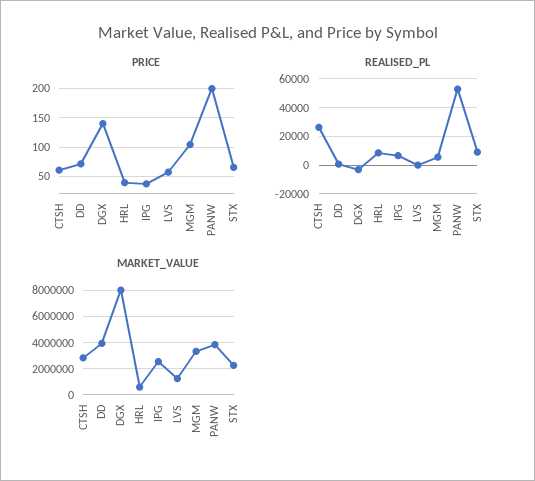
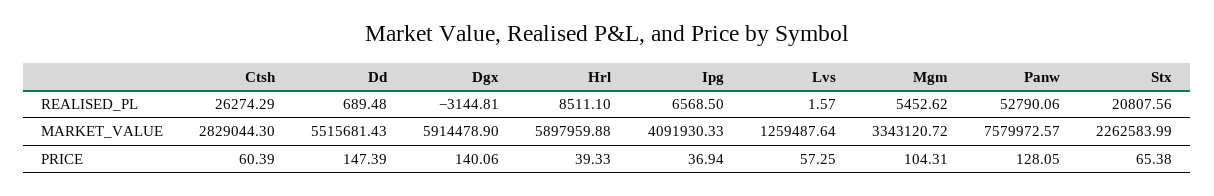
PRICE, DD: 75 -> 147.39
PRICE, PANW: 200 -> 128.05
REALISED_PL, STX: 10000 -> 20807.56
MARKET_VALUE, DD: 4000000 -> 5515681.43
MARKET_VALUE, DGX: 8000000 -> 5914478.9
MARKET_VALUE, HRL: 500000 -> 5897959.88
MARKET_VALUE, IPG: 2500000 -> 4091930.33
MARKET_VALUE, PANW: 4000000 -> 7579972.57

